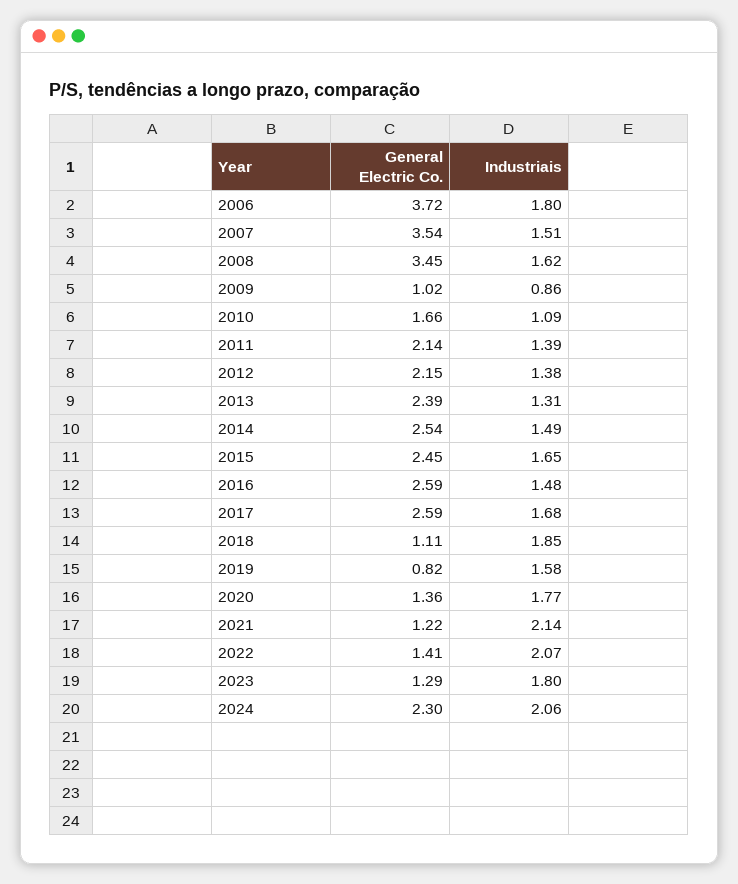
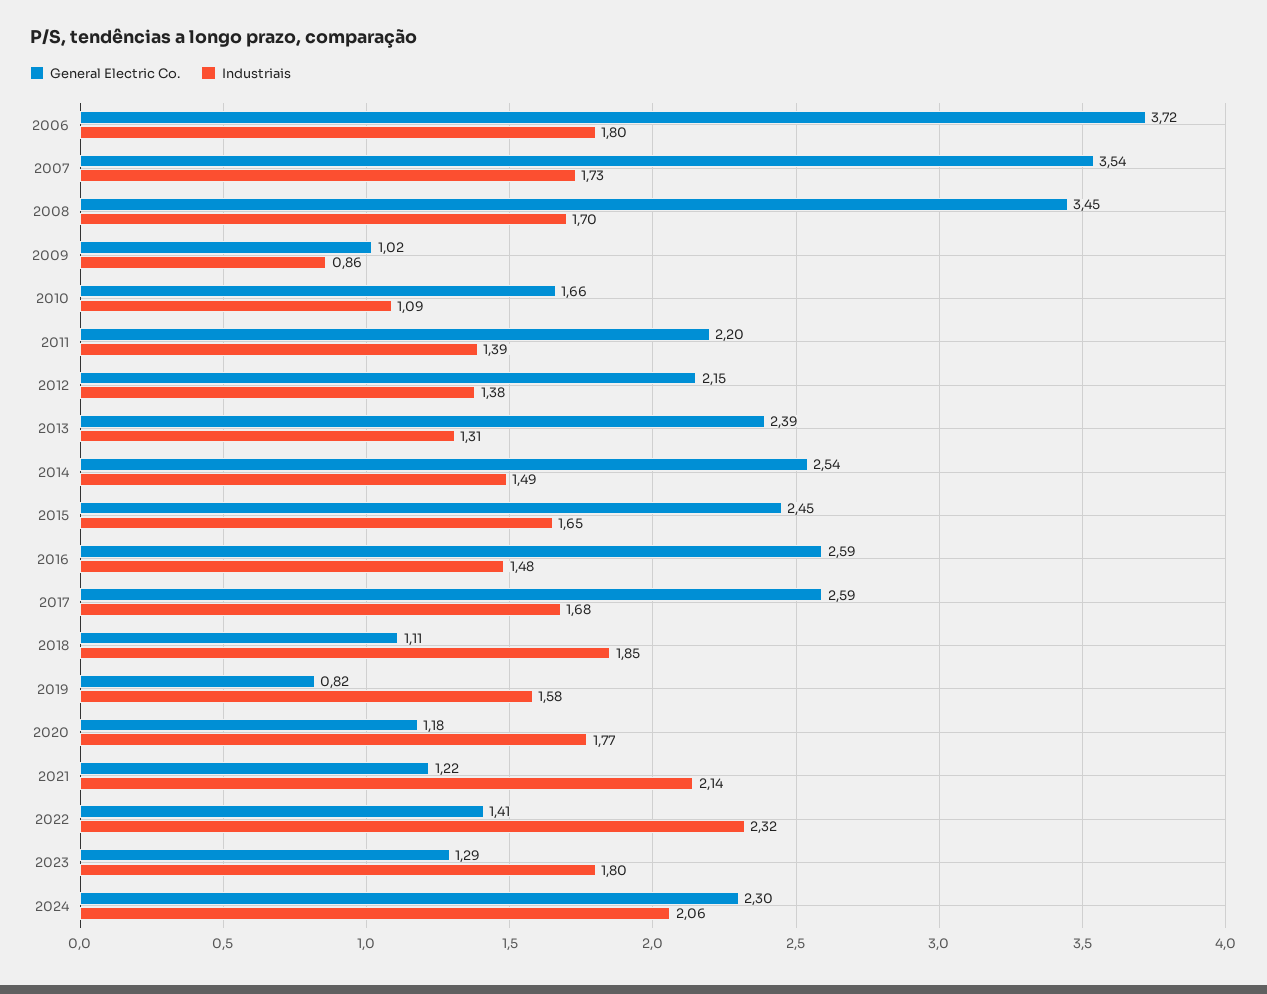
Industriais, 2007: 1.51 -> 1.73
Industriais, 2008: 1.62 -> 1.7
General Electric Co., 2011: 2.14 -> 2.2
General Electric Co., 2020: 1.36 -> 1.18
Industriais, 2022: 2.07 -> 2.32

